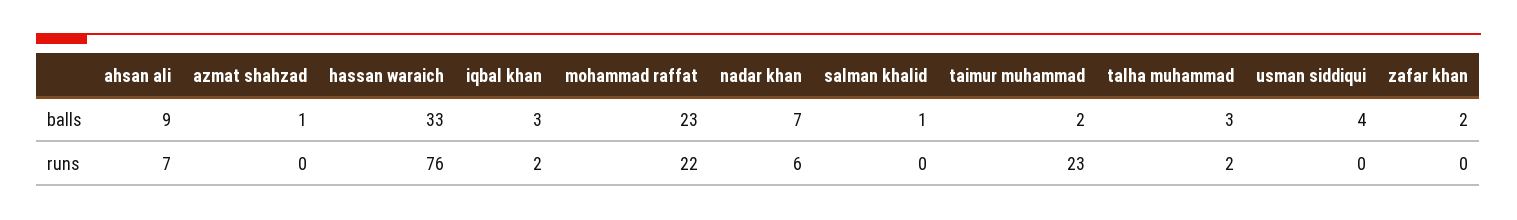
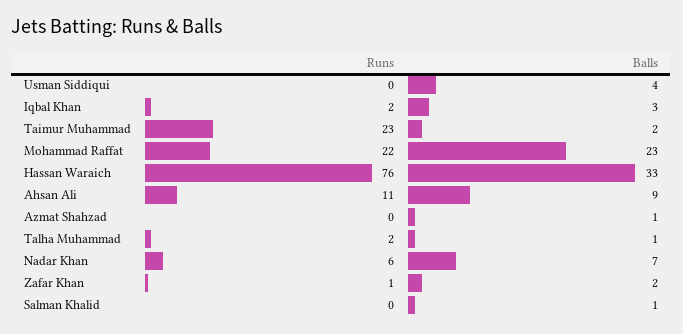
talha muhammad, balls: 3 -> 1
ahsan ali, runs: 7 -> 11
zafar khan, runs: 0 -> 1

